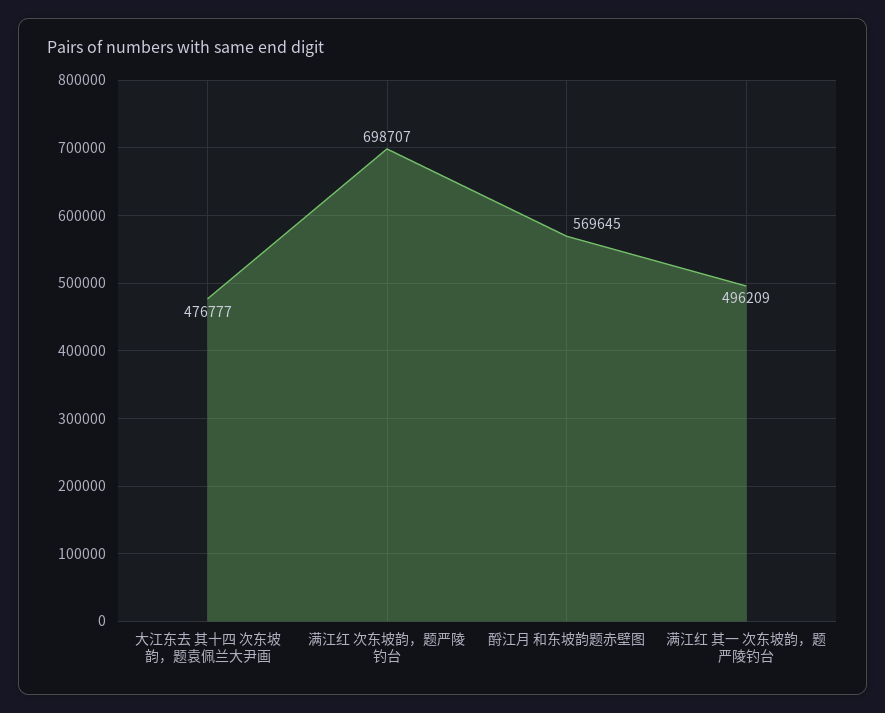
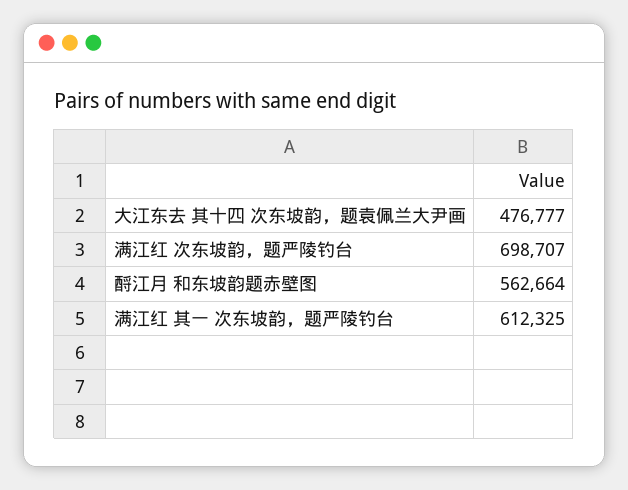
酹江月 和东坡韵题赤壁图: 569645 -> 562664
满江红 其一 次东坡韵，题严陵钓台: 496209 -> 612325

